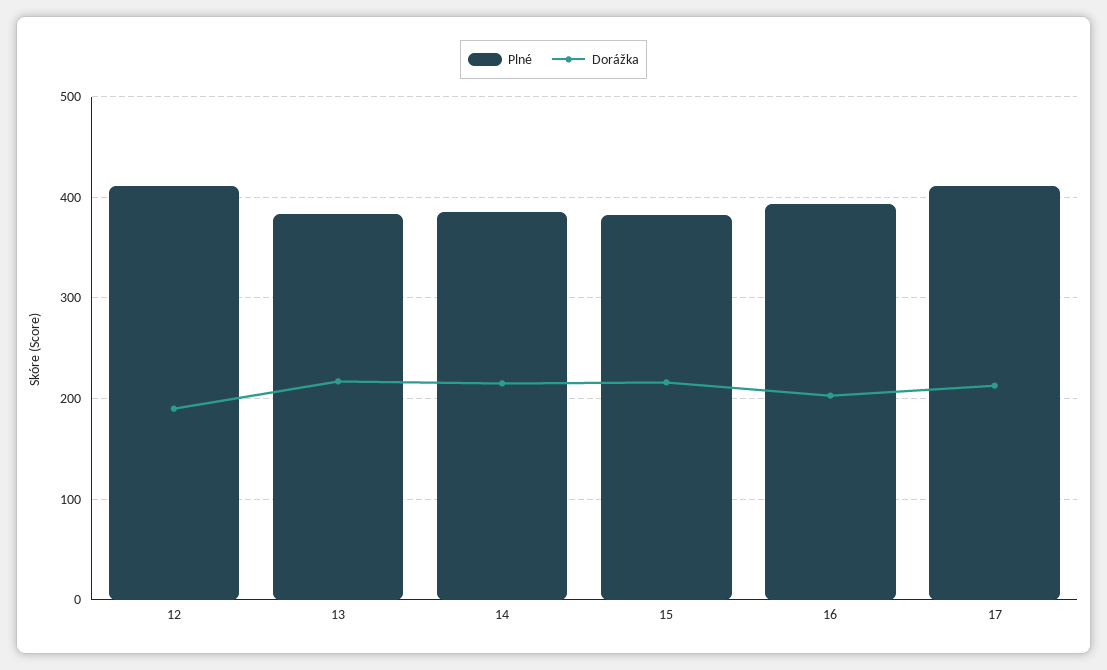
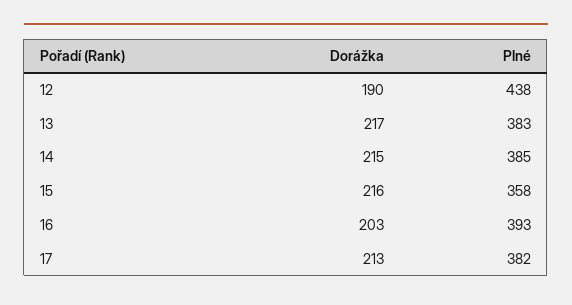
Plné, 12: 410 -> 438
Plné, 15: 380 -> 358
Plné, 17: 410 -> 382

